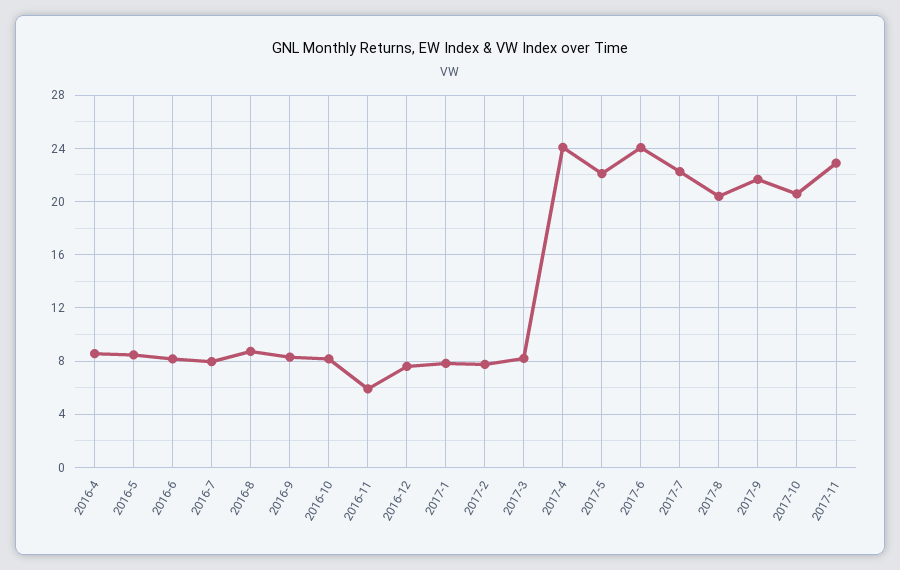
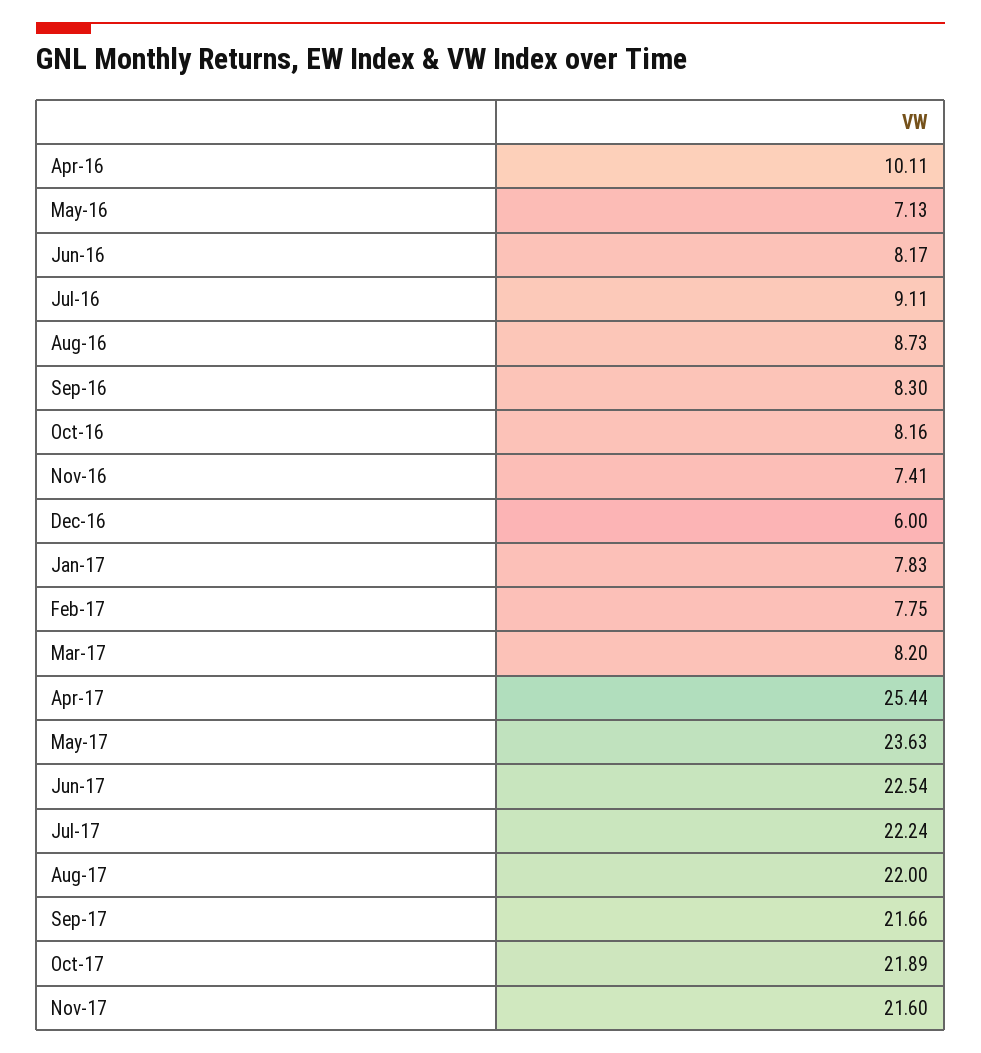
2016-4: 8.5 -> 10.11
2016-5: 8.5 -> 7.13
2016-7: 8 -> 9.11
2016-11: 6 -> 7.41
2016-12: 7.5 -> 6
2017-4: 24 -> 25.44
2017-5: 22 -> 23.63
2017-6: 24 -> 22.54
2017-8: 20.5 -> 22
2017-10: 20.5 -> 21.89
2017-11: 23 -> 21.6

